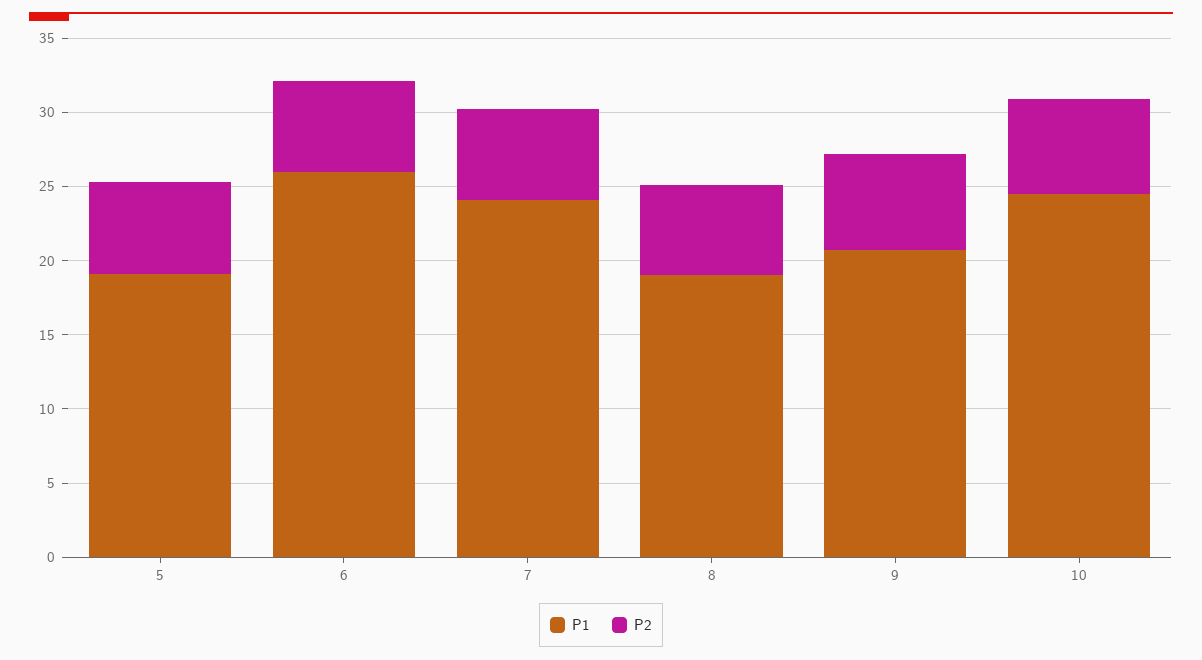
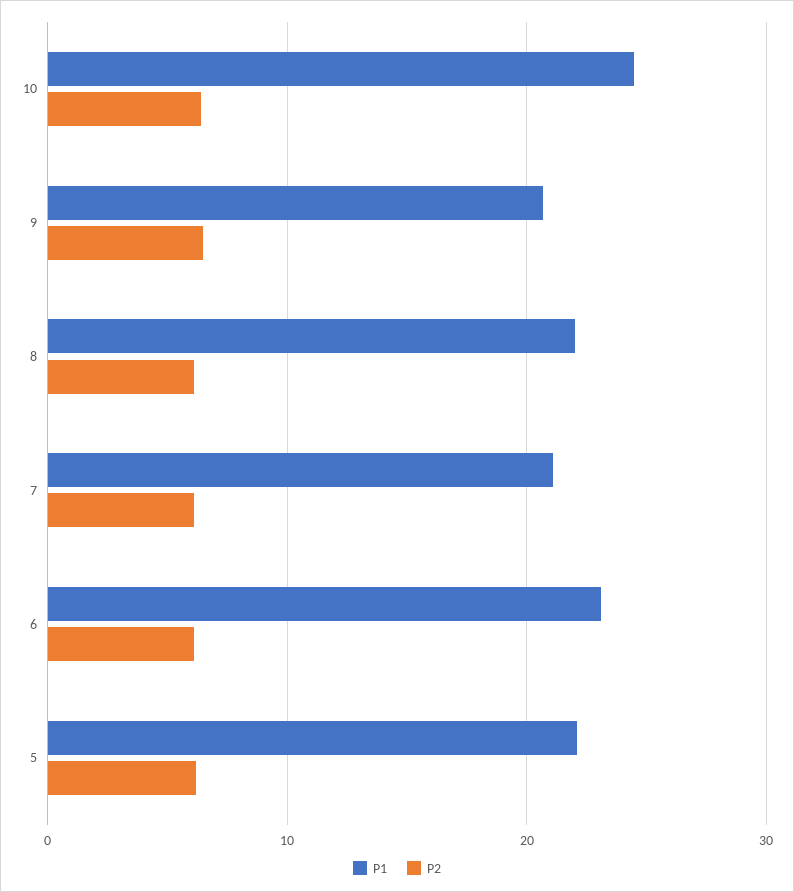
P1, 5: 19 -> 22
P1, 6: 26 -> 23
P1, 7: 24 -> 21
P1, 8: 19 -> 22

